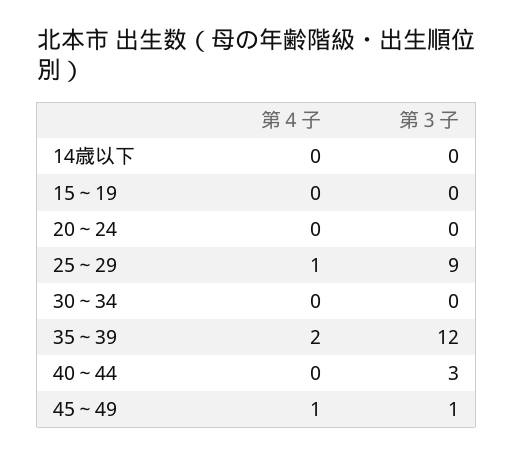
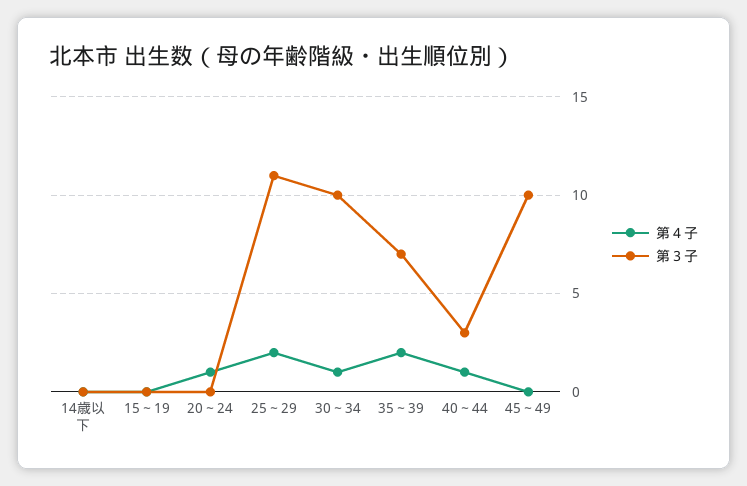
第４子, 20～24: 0 -> 1
第４子, 25～29: 1 -> 2
第３子, 25～29: 9 -> 11
第４子, 30～34: 0 -> 1
第３子, 30～34: 0 -> 10
第３子, 35～39: 12 -> 7
第４子, 40～44: 0 -> 1
第４子, 45～49: 1 -> 0
第３子, 45～49: 1 -> 10

